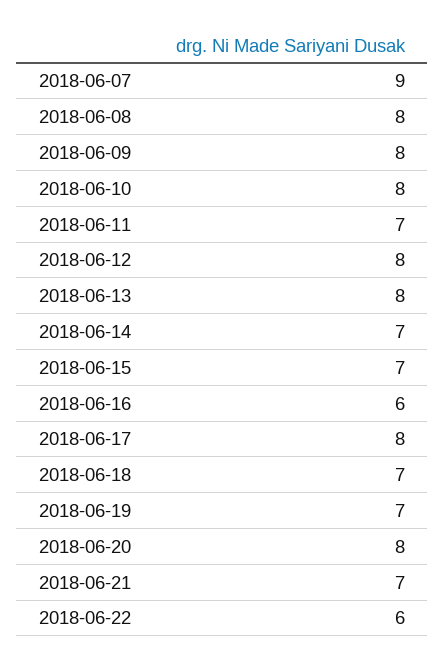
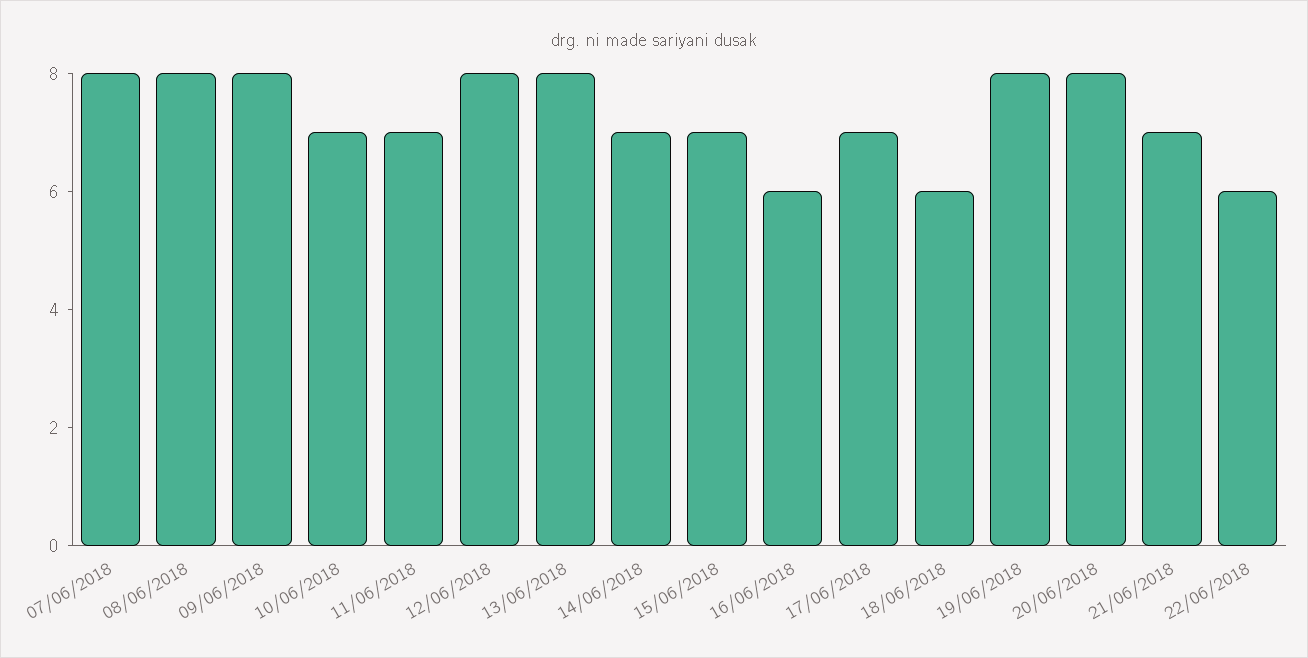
2018-06-07: 9 -> 8
2018-06-10: 8 -> 7
2018-06-17: 8 -> 7
2018-06-18: 7 -> 6
2018-06-19: 7 -> 8

